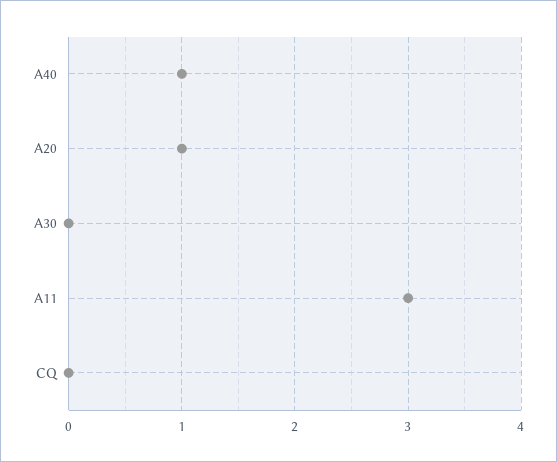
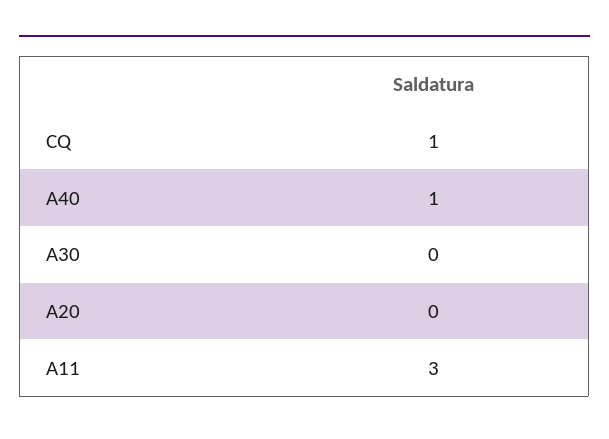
A20: 1 -> 0
CQ: 0 -> 1

